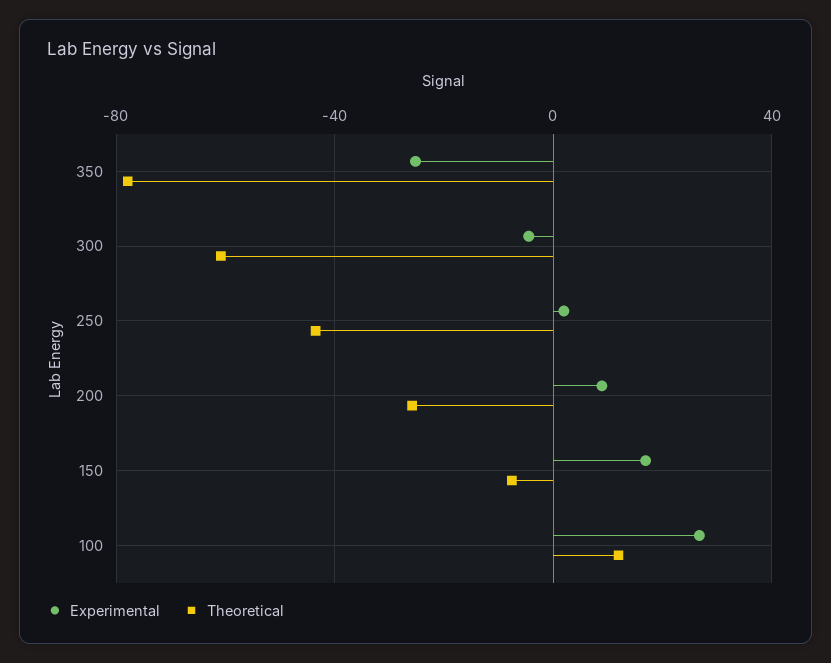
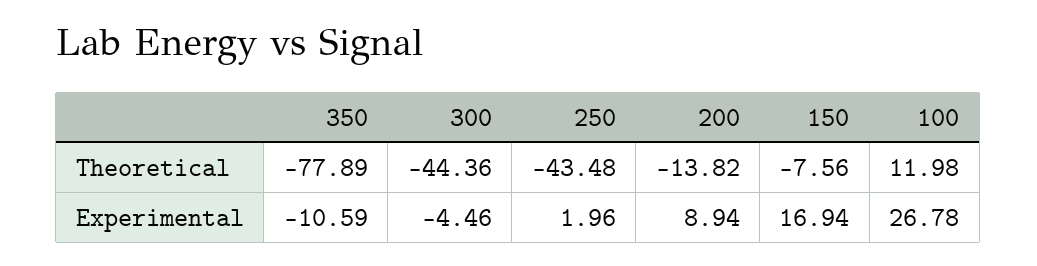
Experimental, 350: -25 -> -10.59
Theoretical, 300: -60 -> -44.36
Theoretical, 200: -25 -> -13.82

